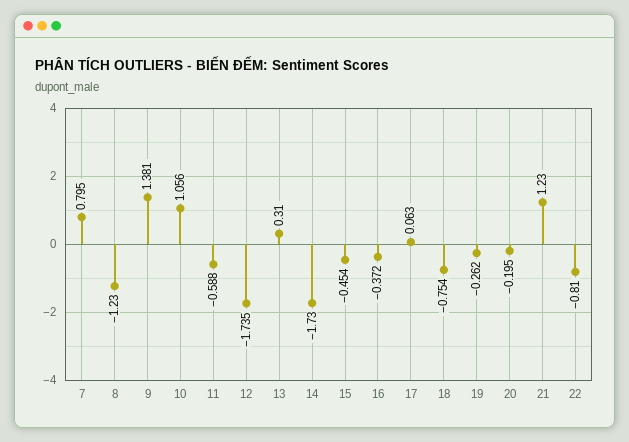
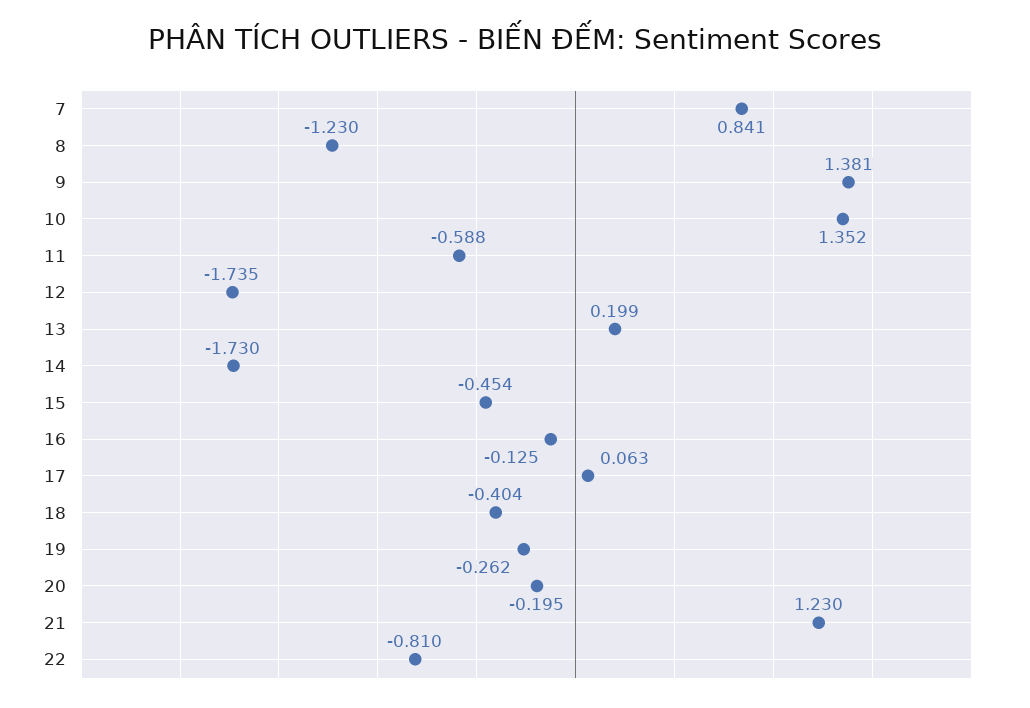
7: 0.795 -> 0.841
10: 1.056 -> 1.352
13: 0.31 -> 0.199
16: -0.372 -> -0.125
18: -0.754 -> -0.404

